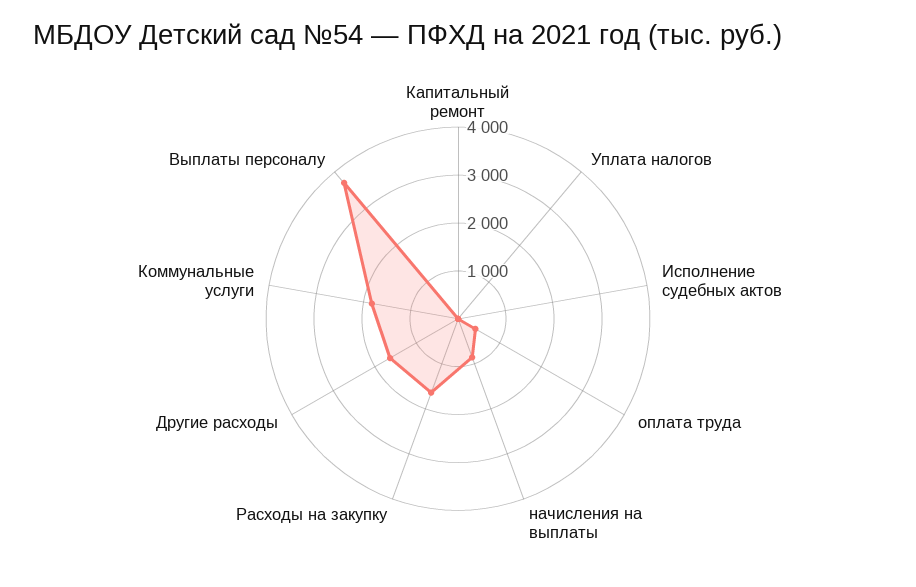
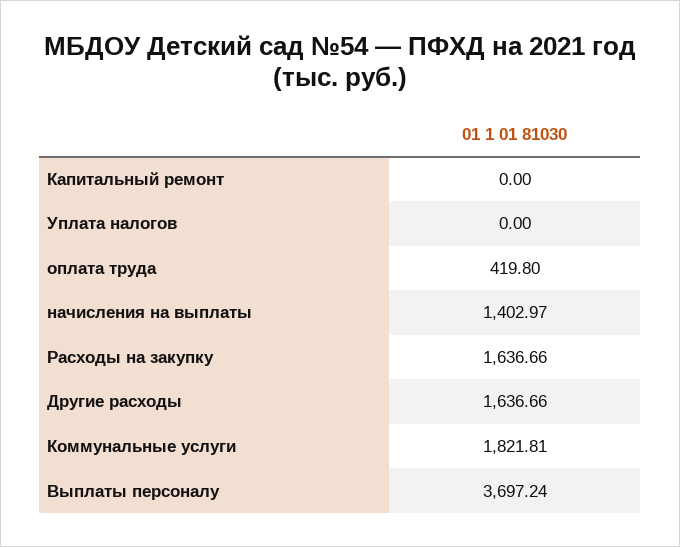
Исполнение судебных актов: 0 -> none
начисления на выплаты: 800 -> 1402.97

